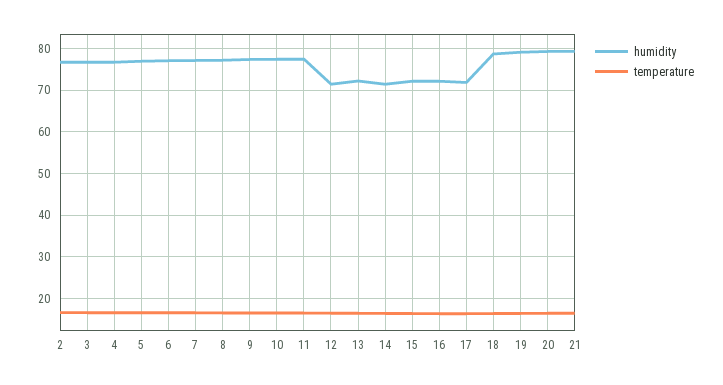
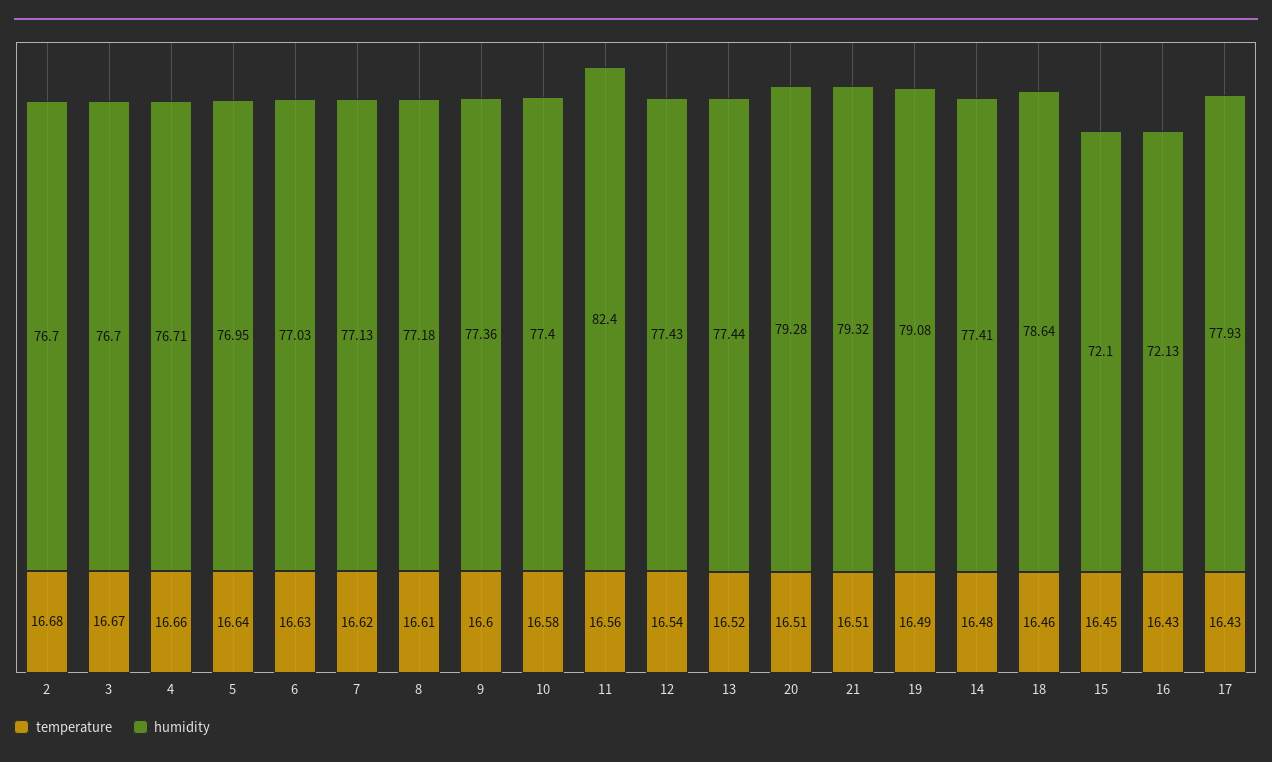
humidity, 11: 78 -> 82.4
humidity, 12: 72 -> 77.43
humidity, 13: 72 -> 77.44
humidity, 14: 72 -> 77.41
humidity, 17: 72 -> 77.93

